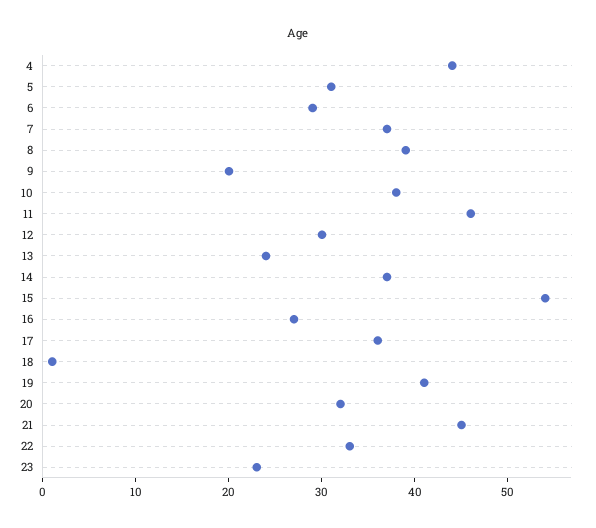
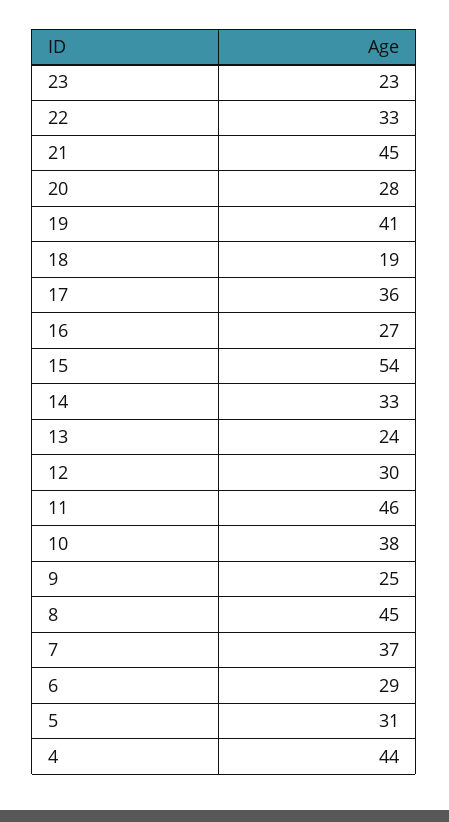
8: 39 -> 45
9: 20 -> 25
14: 37 -> 33
18: 1 -> 19
20: 32 -> 28

